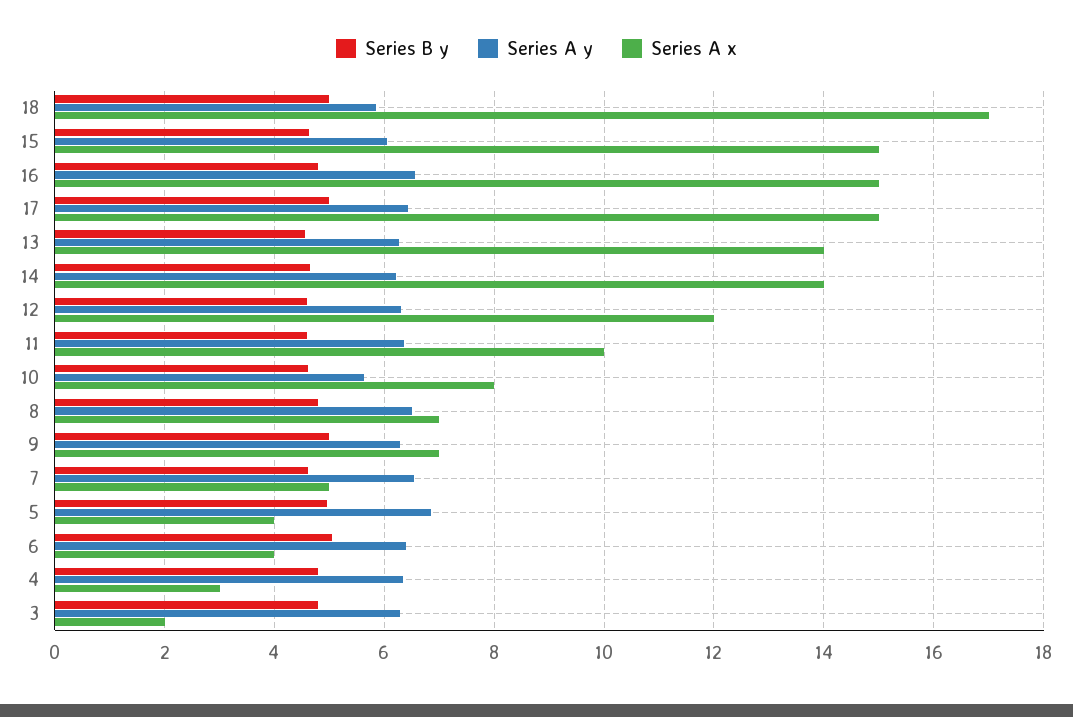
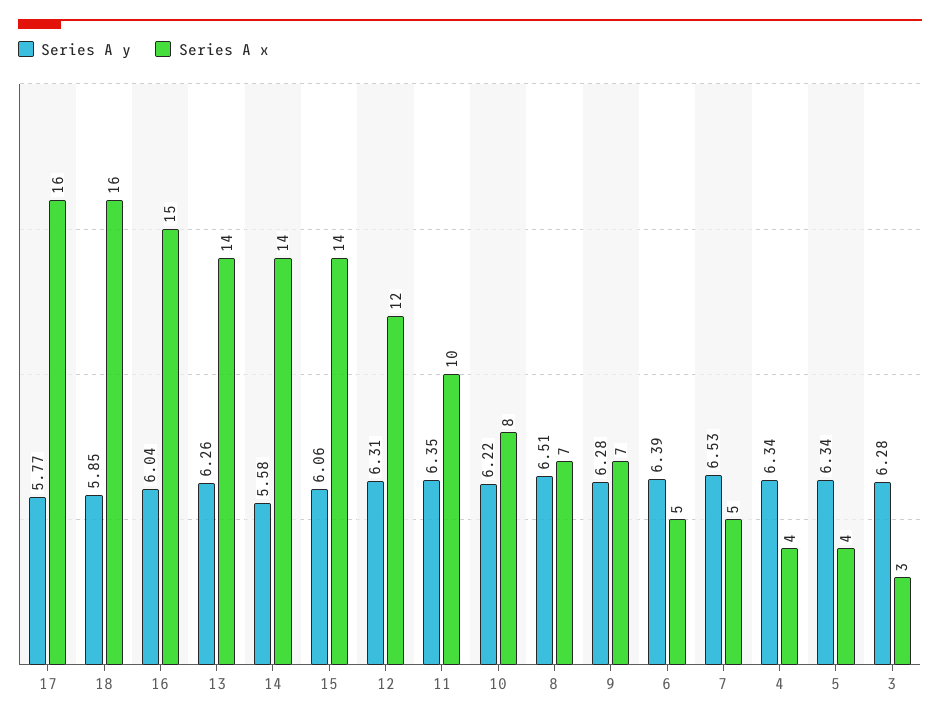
Series B y, 18: 5 -> none
Series A x, 18: 17 -> 16
Series B y, 15: 4.6 -> none
Series A x, 15: 15 -> 14
Series B y, 16: 4.8 -> none
Series A y, 16: 6.6 -> 6.04
Series B y, 17: 5 -> none
Series A y, 17: 6.4 -> 5.77
Series A x, 17: 15 -> 16
Series B y, 13: 4.6 -> none
Series B y, 14: 4.6 -> none
Series A y, 14: 6.2 -> 5.58
Series B y, 12: 4.6 -> none
Series B y, 11: 4.6 -> none
Series B y, 10: 4.6 -> none
Series A y, 10: 5.6 -> 6.22
Series B y, 8: 4.8 -> none
Series B y, 9: 5 -> none
Series B y, 7: 4.6 -> none
Series B y, 5: 5 -> none
Series A y, 5: 6.8 -> 6.34
Series B y, 6: 5 -> none
Series A x, 6: 4 -> 5
Series B y, 4: 4.8 -> none
Series A x, 4: 3 -> 4
Series B y, 3: 4.8 -> none
Series A x, 3: 2 -> 3

